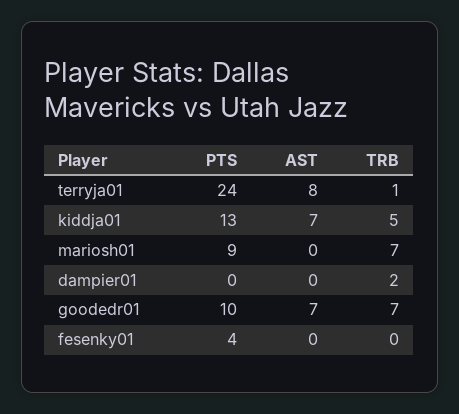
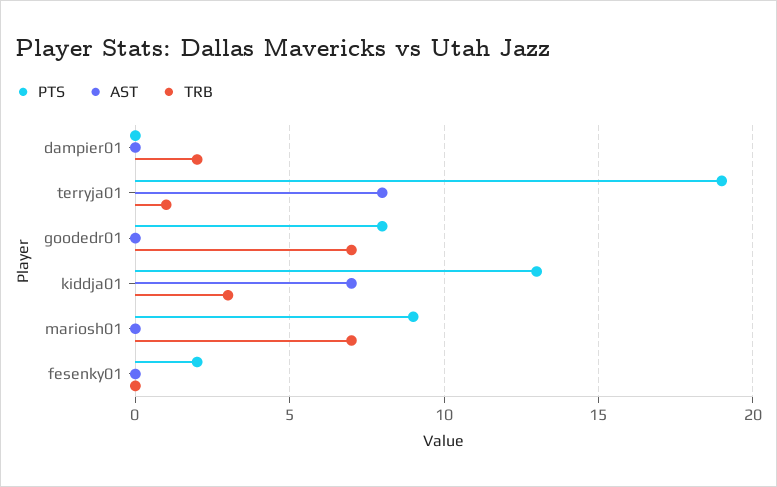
PTS, terryja01: 24 -> 19
TRB, kiddja01: 5 -> 3
PTS, goodedr01: 10 -> 8
AST, goodedr01: 7 -> 0
PTS, fesenky01: 4 -> 2

